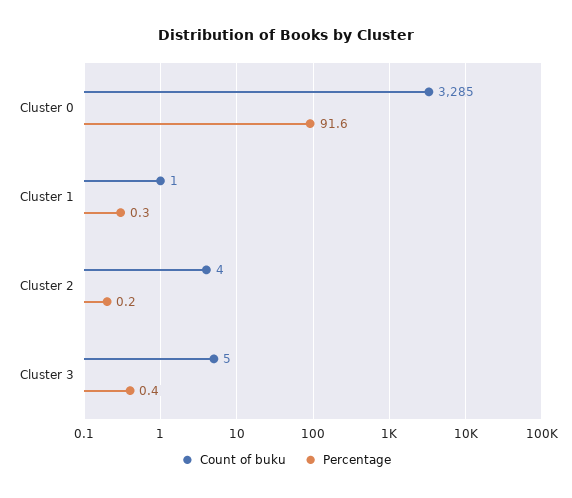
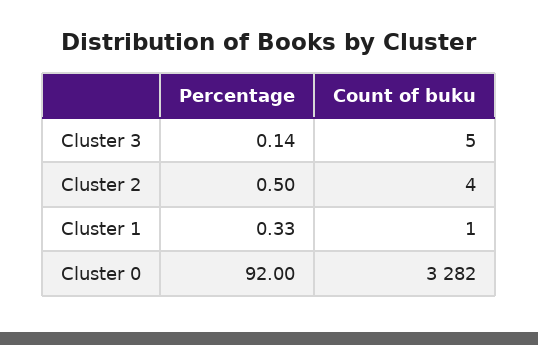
Count of buku, Cluster 0: 3285 -> 3282
Percentage, Cluster 0: 91.6 -> 92
Percentage, Cluster 2: 0.2 -> 0.5
Percentage, Cluster 3: 0.4 -> 0.14

